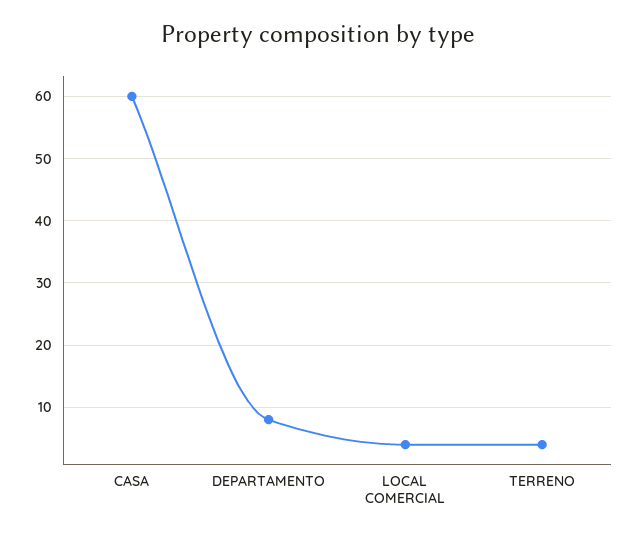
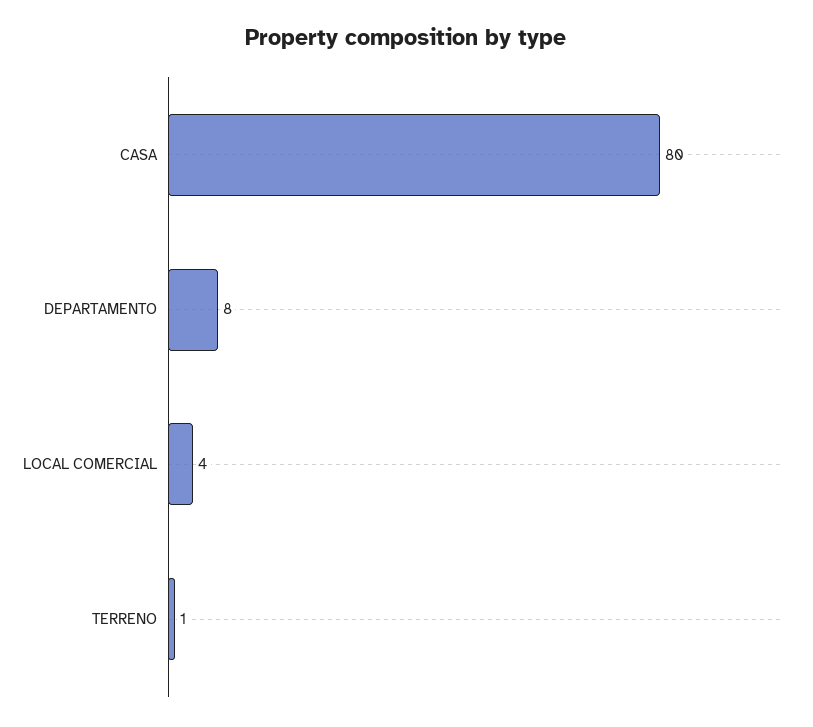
CASA: 60 -> 80
TERRENO: 4 -> 1

